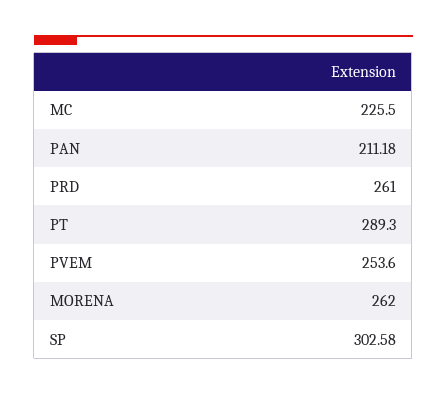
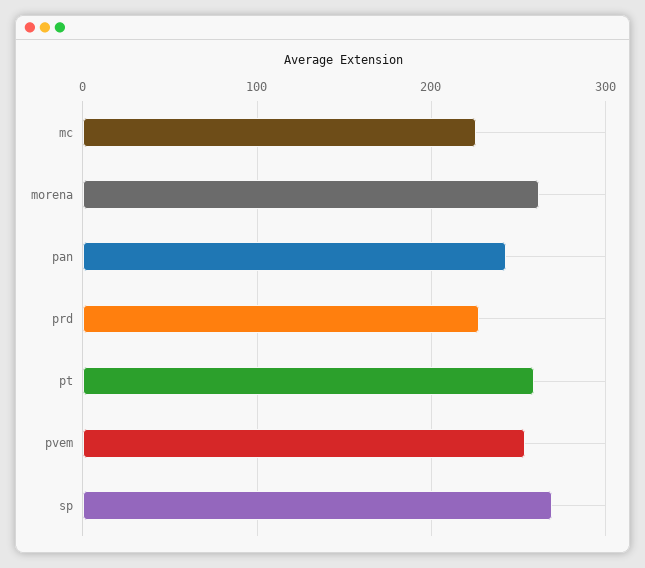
PAN: 211.18 -> 240
PRD: 261 -> 230
PT: 289.3 -> 260
SP: 302.58 -> 270

